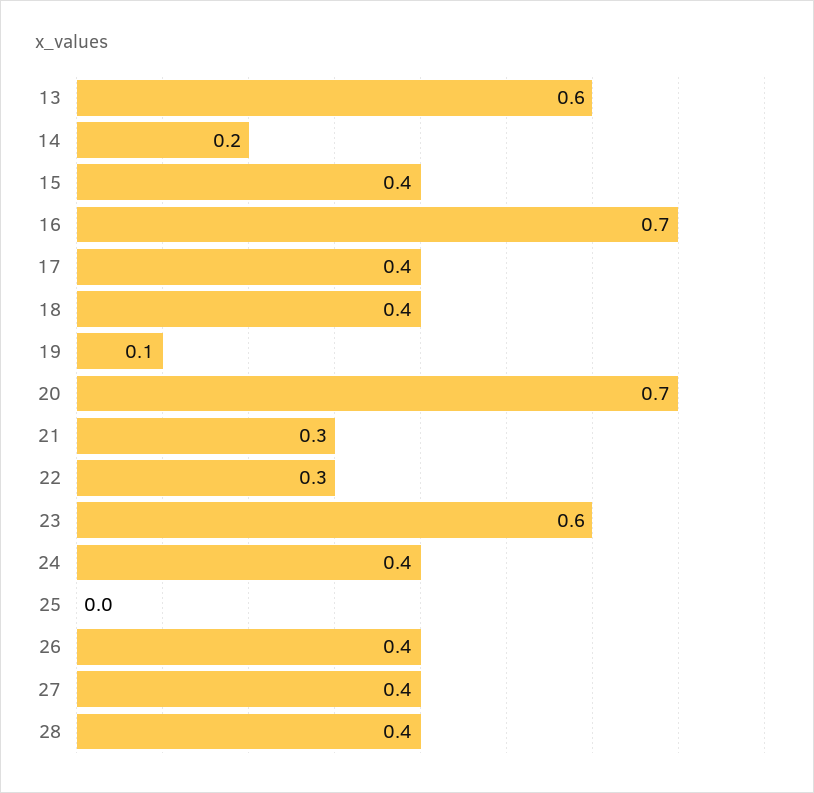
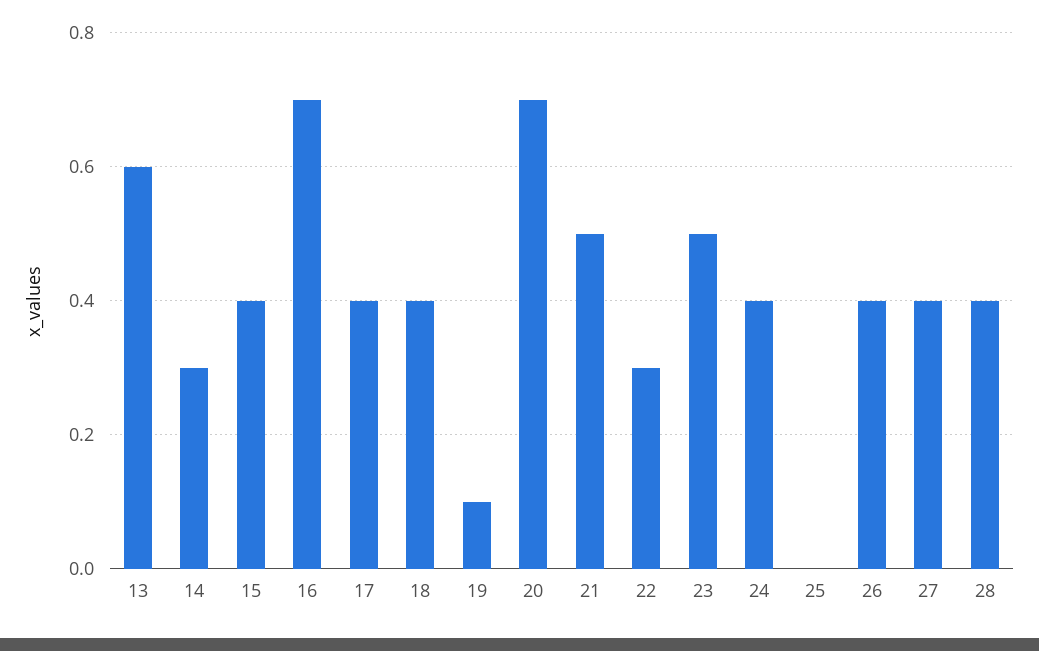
14: 0.2 -> 0.3
21: 0.3 -> 0.5
23: 0.6 -> 0.5

